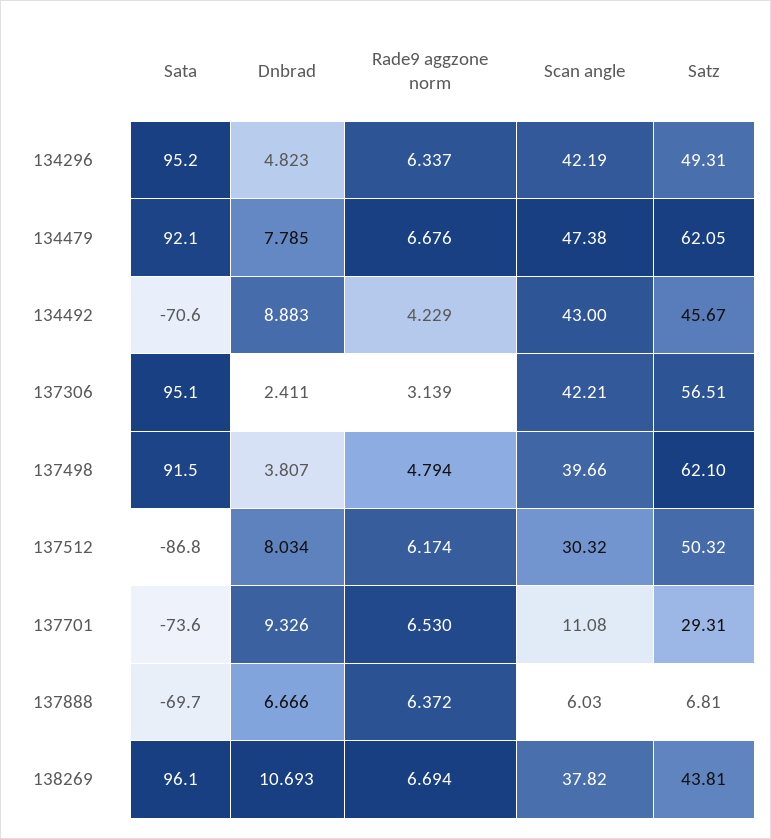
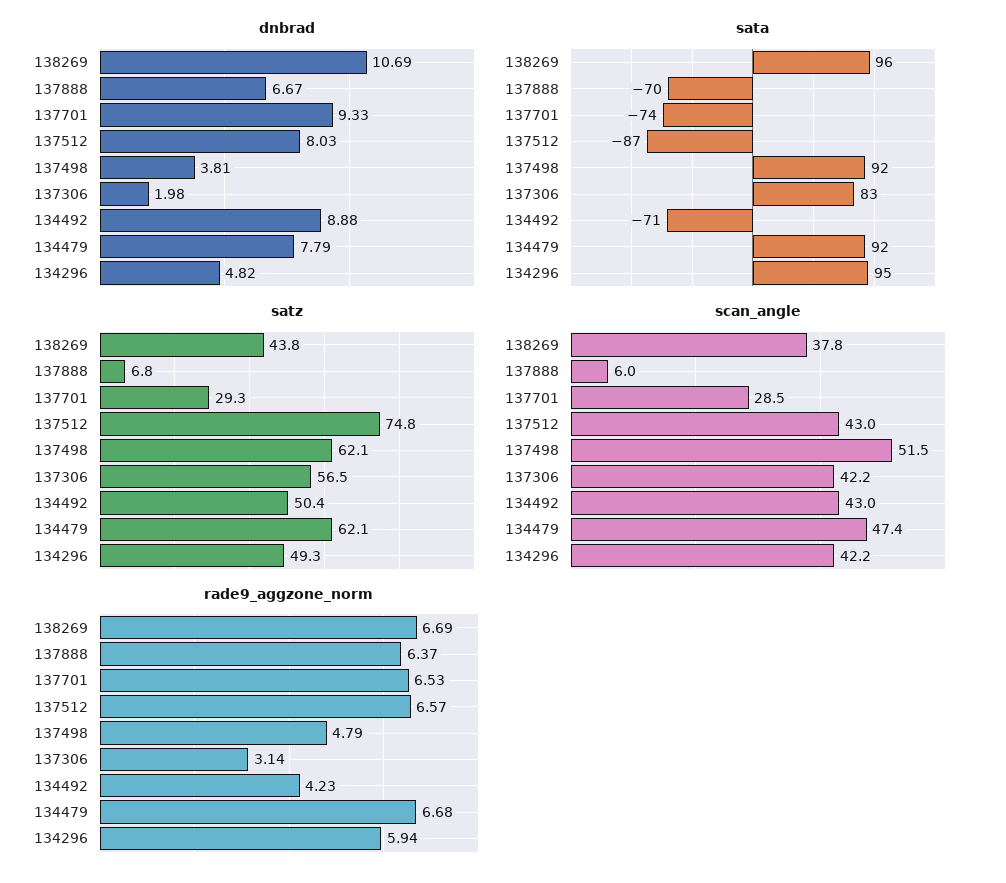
Rade9 aggzone norm, 134296: 6.337 -> 5.94
Satz, 134492: 45.67 -> 50.4
Sata, 137306: 95.1 -> 83
Dnbrad, 137306: 2.411 -> 1.98
Scan angle, 137498: 39.66 -> 51.5
Rade9 aggzone norm, 137512: 6.174 -> 6.57
Scan angle, 137512: 30.32 -> 43
Satz, 137512: 50.32 -> 74.8
Scan angle, 137701: 11.08 -> 28.5

